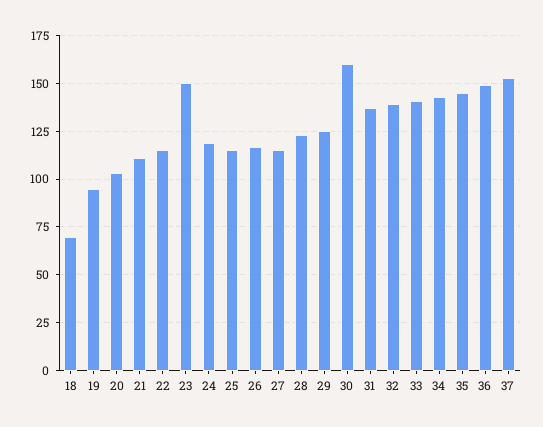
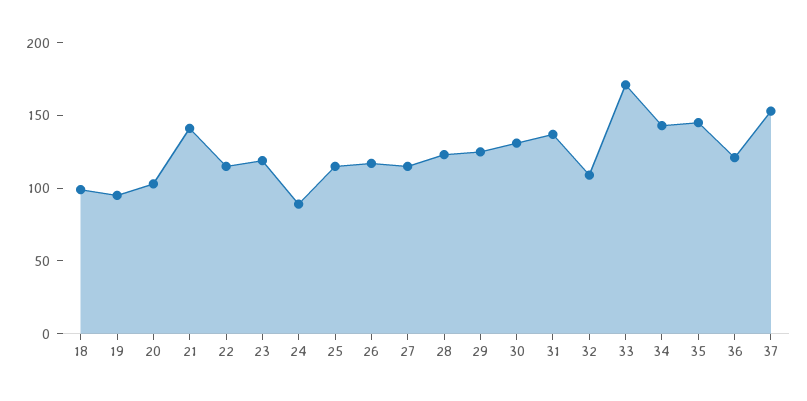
18: 70 -> 100
21: 110 -> 140
23: 150 -> 120
24: 120 -> 90
30: 160 -> 130
32: 140 -> 110
33: 140 -> 170
36: 150 -> 120

